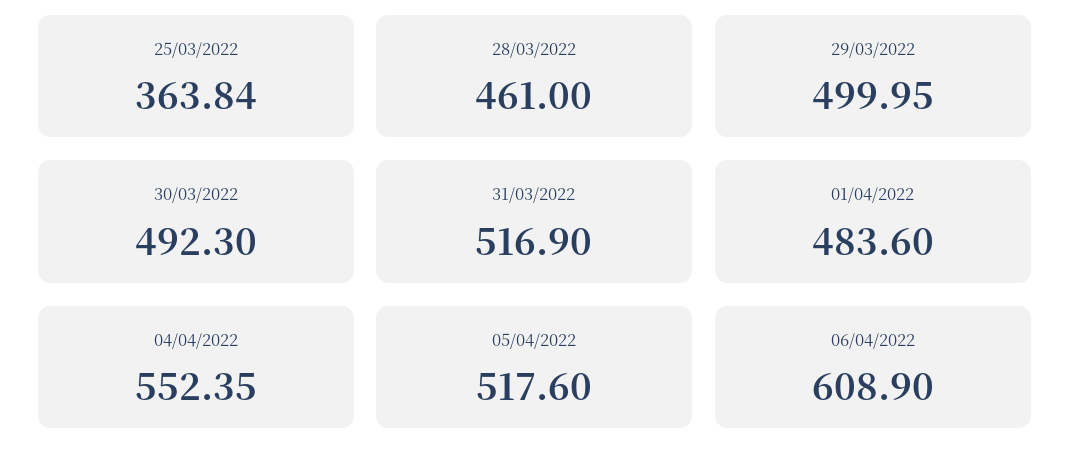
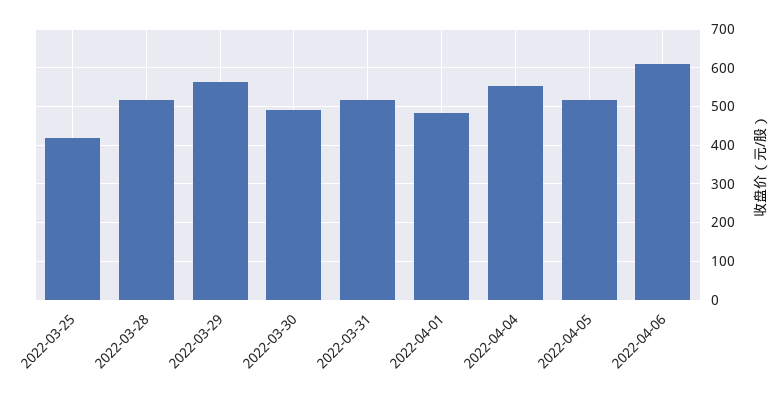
25/03/2022: 363.84 -> 420
28/03/2022: 461 -> 520
29/03/2022: 499.95 -> 560

